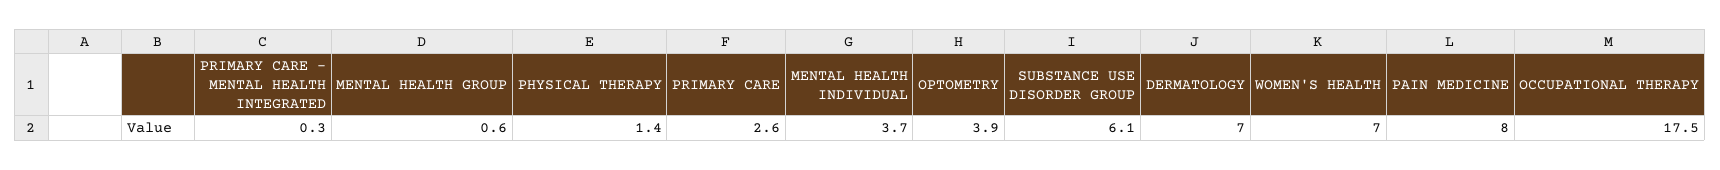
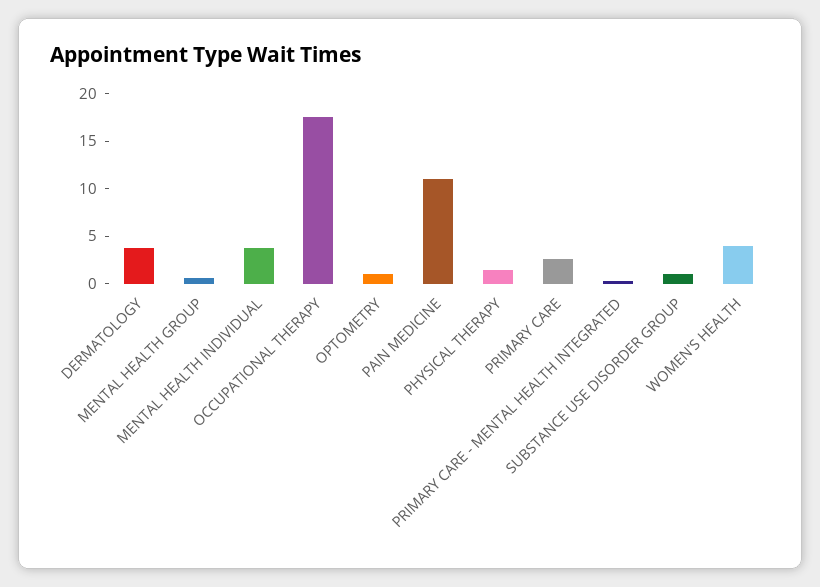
OPTOMETRY: 3.9 -> 1
SUBSTANCE USE DISORDER GROUP: 6.1 -> 1
DERMATOLOGY: 7 -> 4
WOMEN'S HEALTH: 7 -> 4
PAIN MEDICINE: 8 -> 11

